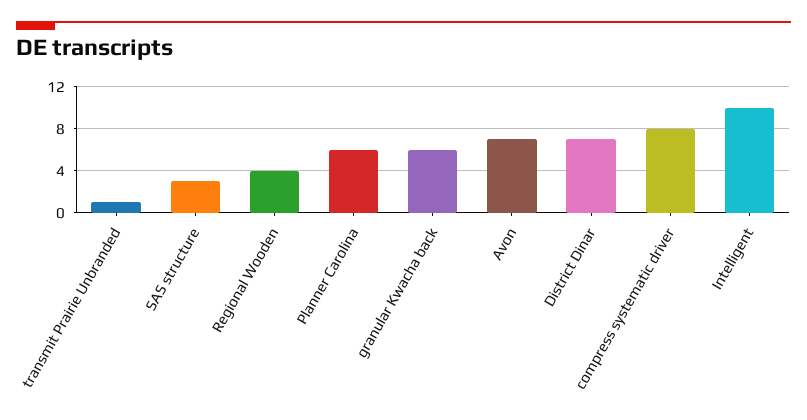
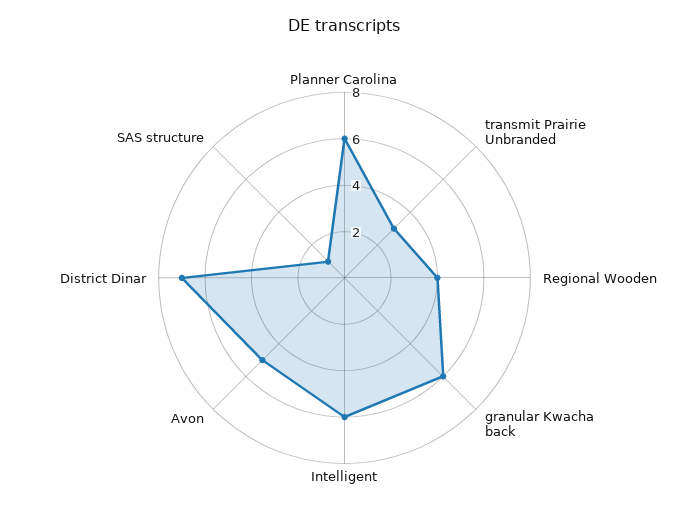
transmit Prairie Unbranded: 1 -> 3
SAS structure: 3 -> 1
Avon: 7 -> 5
compress systematic driver: 8 -> none
Intelligent: 10 -> 6

